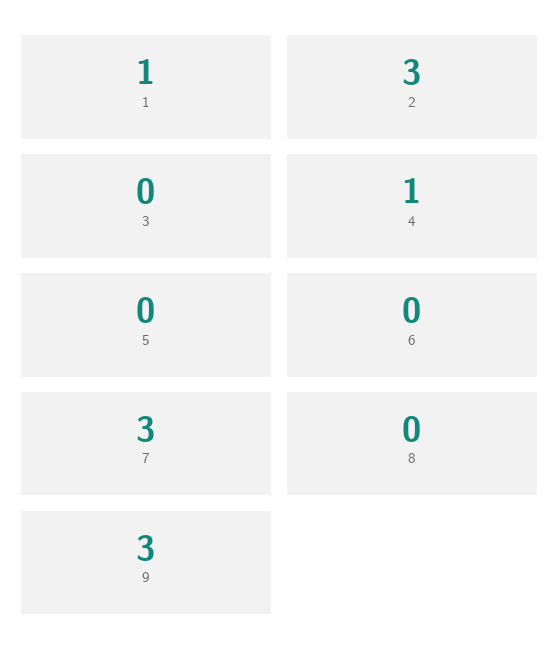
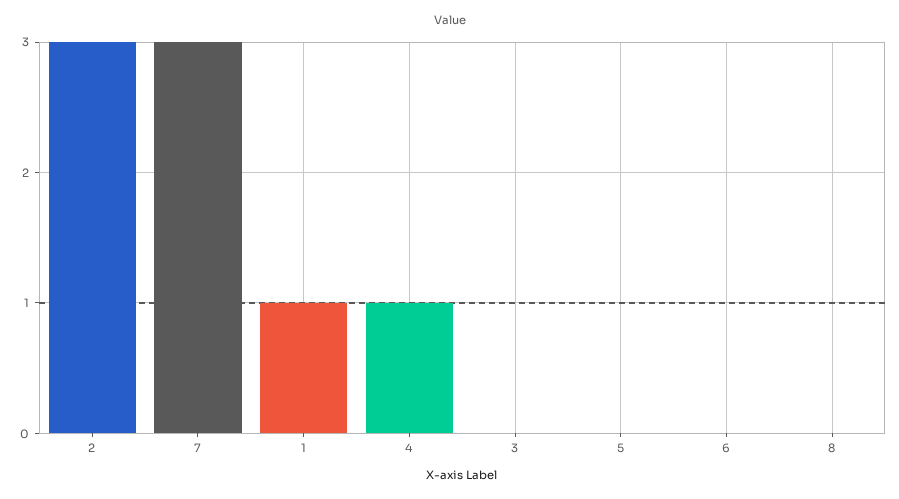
9: 3 -> none

